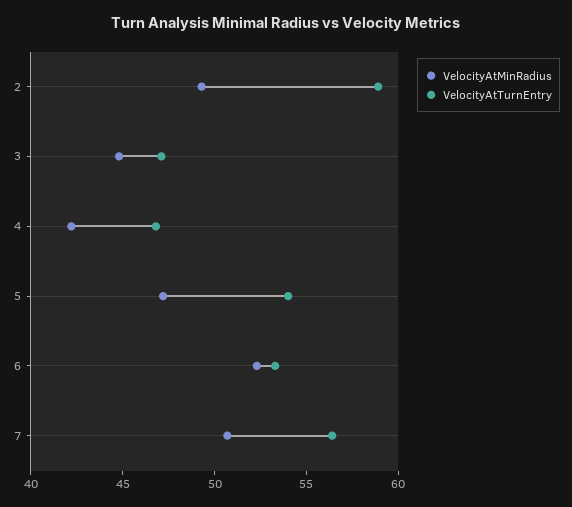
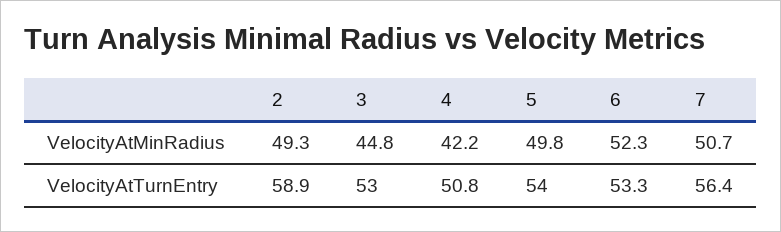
VelocityAtTurnEntry, 3: 47 -> 53
VelocityAtTurnEntry, 4: 47 -> 50.8
VelocityAtMinRadius, 5: 47 -> 49.8

